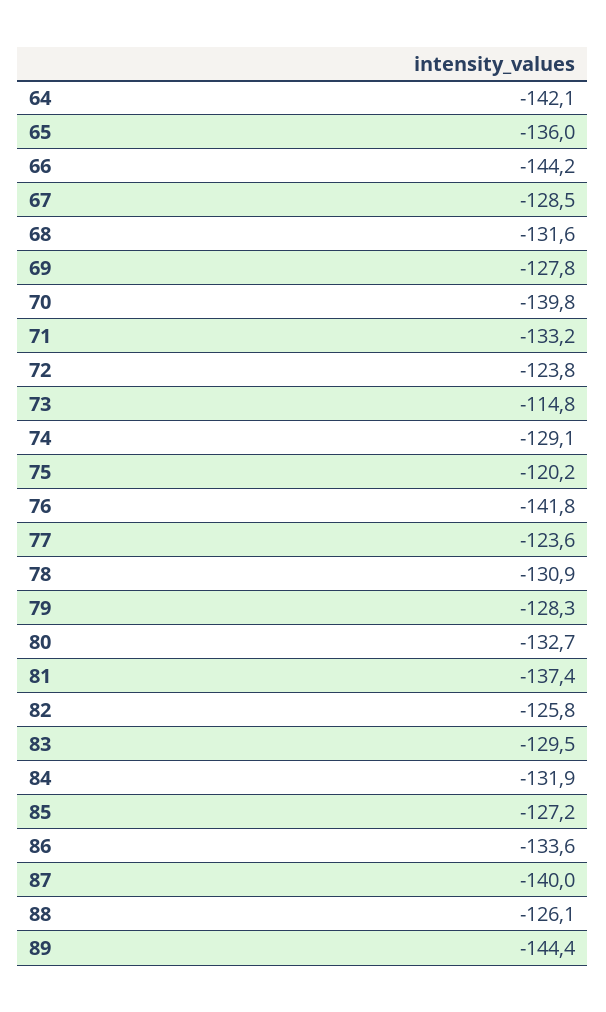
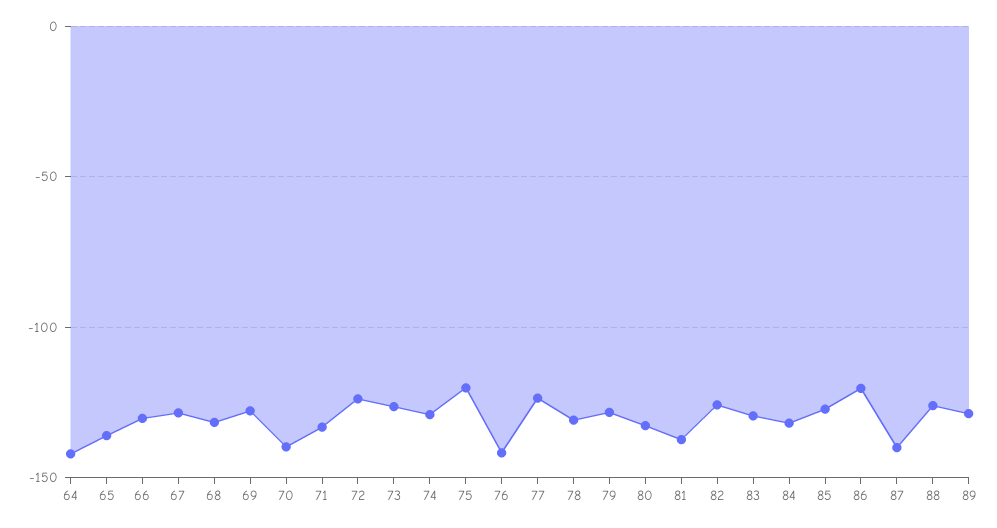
66: -144.2 -> -130
73: -114.8 -> -125
86: -133.6 -> -120
89: -144.4 -> -130

